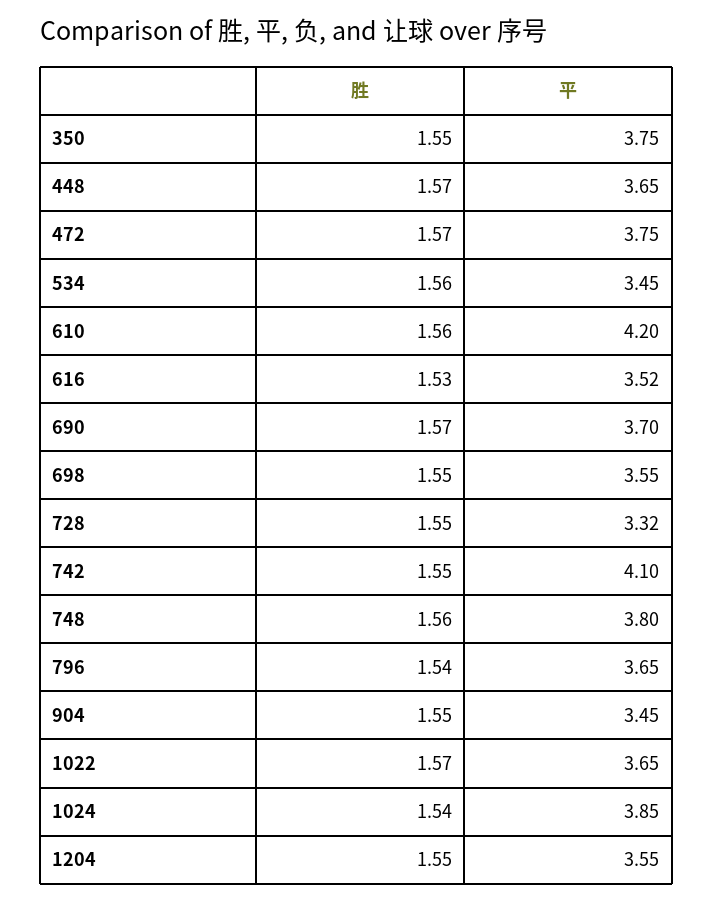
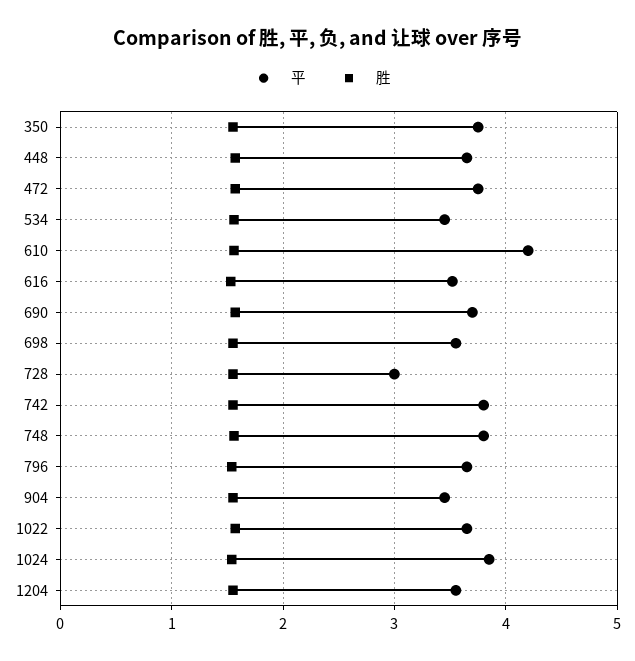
平, 728: 3.32 -> 3
平, 742: 4.1 -> 3.8

